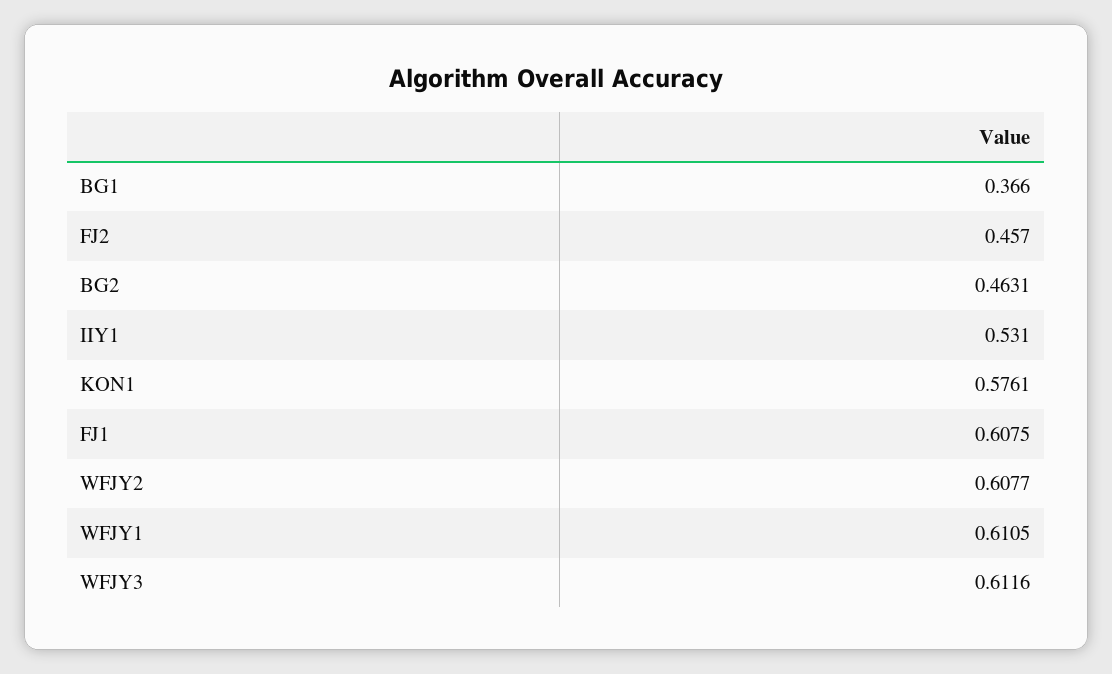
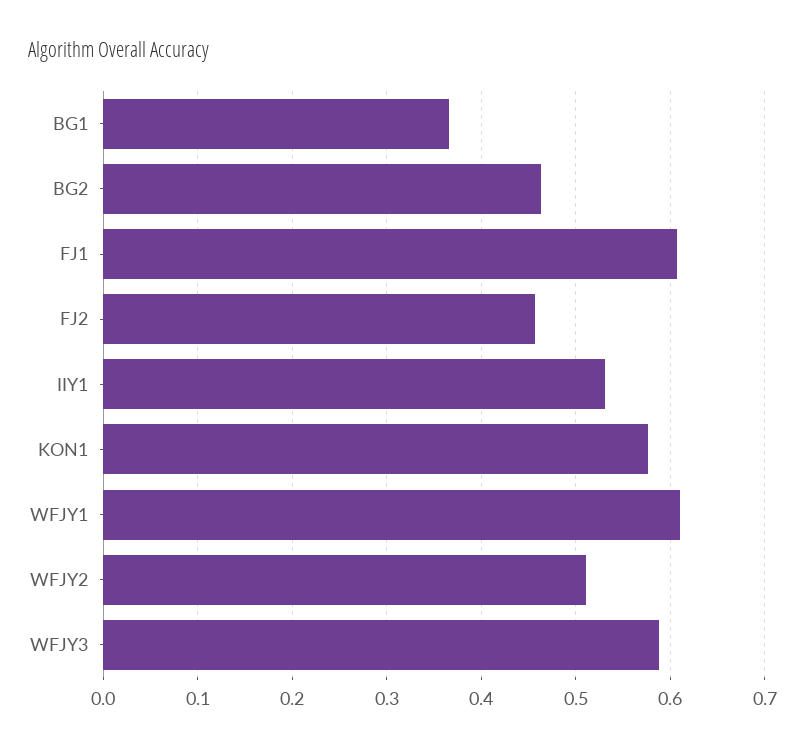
WFJY2: 0.6077 -> 0.51
WFJY3: 0.6116 -> 0.59

